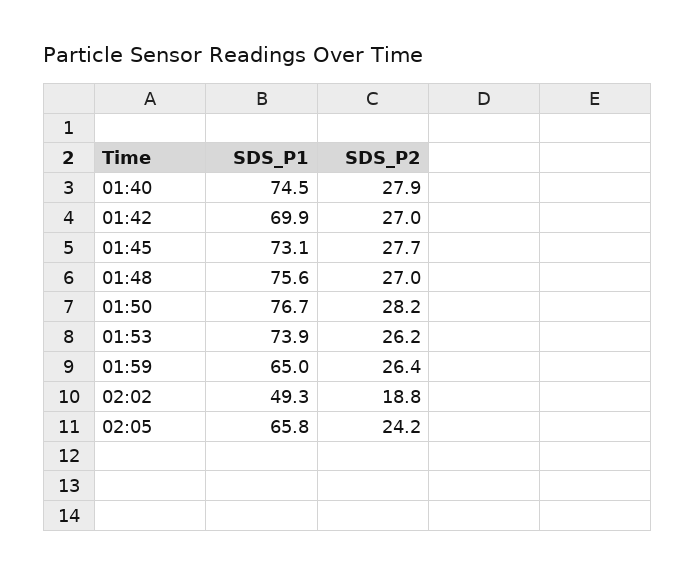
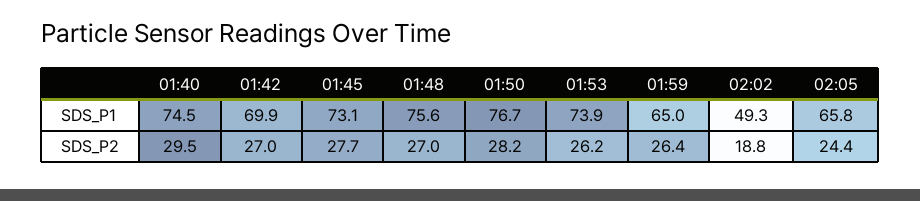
SDS_P2, 01:40: 27.9 -> 29.5
SDS_P2, 02:05: 24.2 -> 24.4

